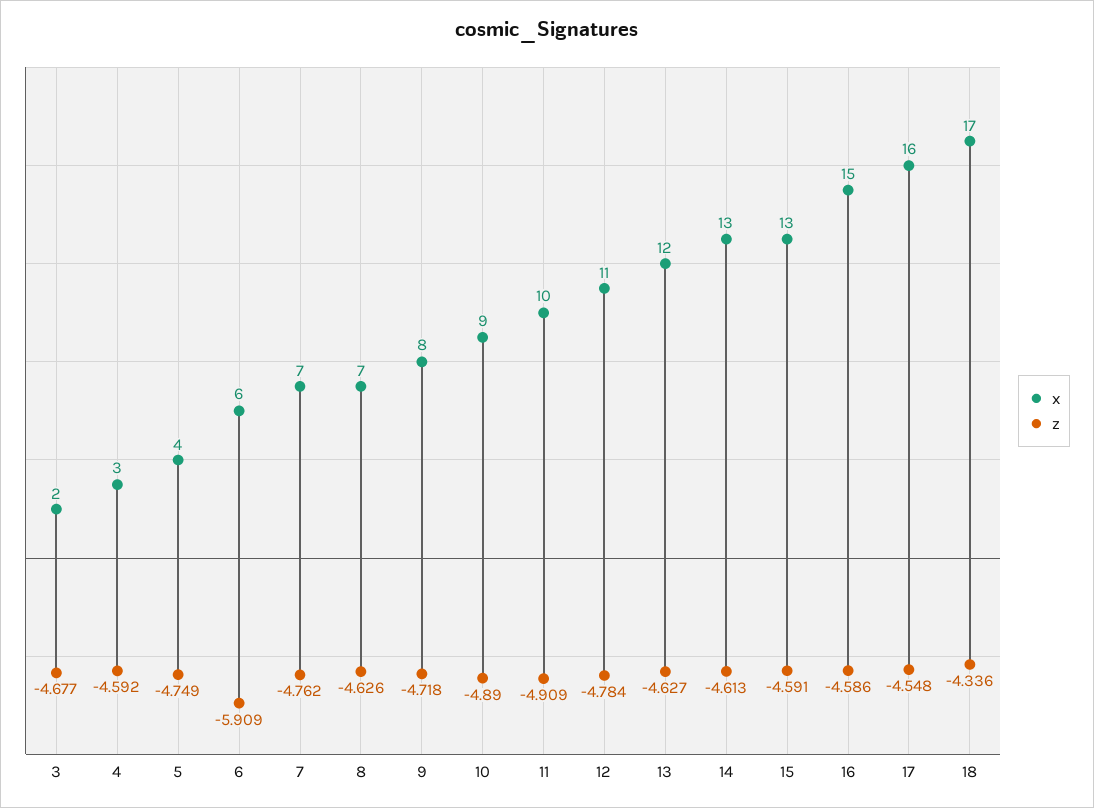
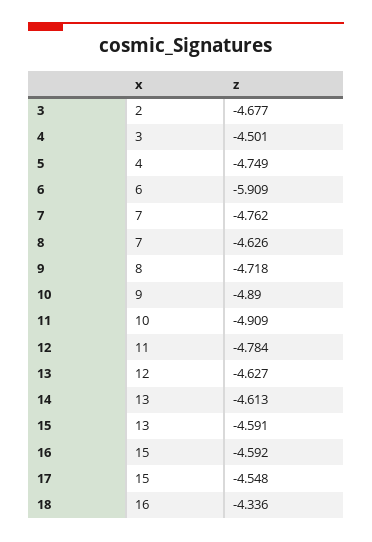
z, 4: -4.592 -> -4.501
z, 16: -4.586 -> -4.592
x, 17: 16 -> 15
x, 18: 17 -> 16

